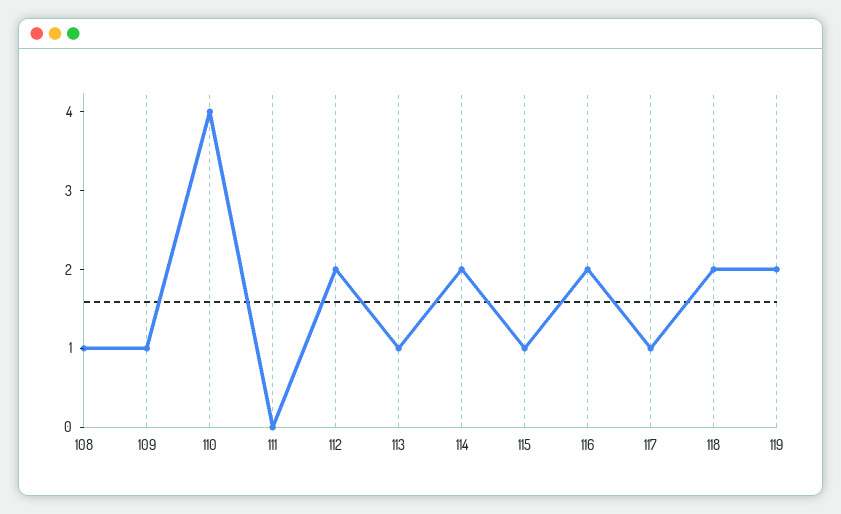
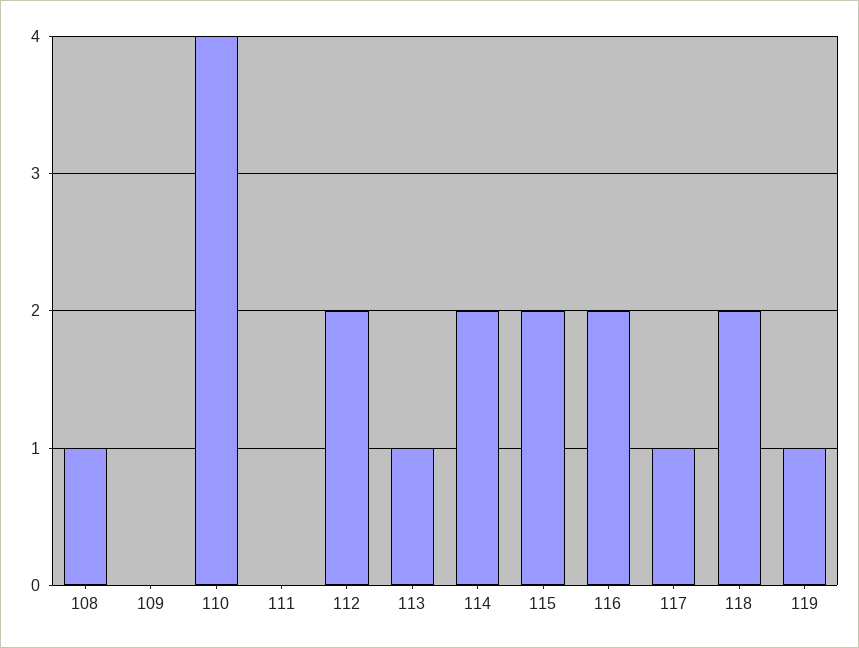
109: 1 -> 0
115: 1 -> 2
119: 2 -> 1

